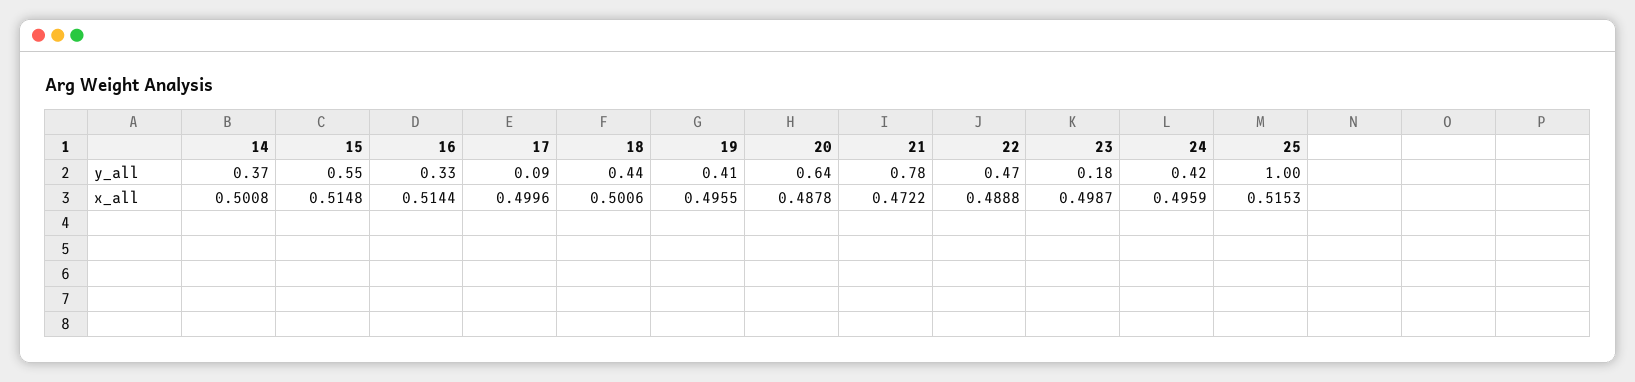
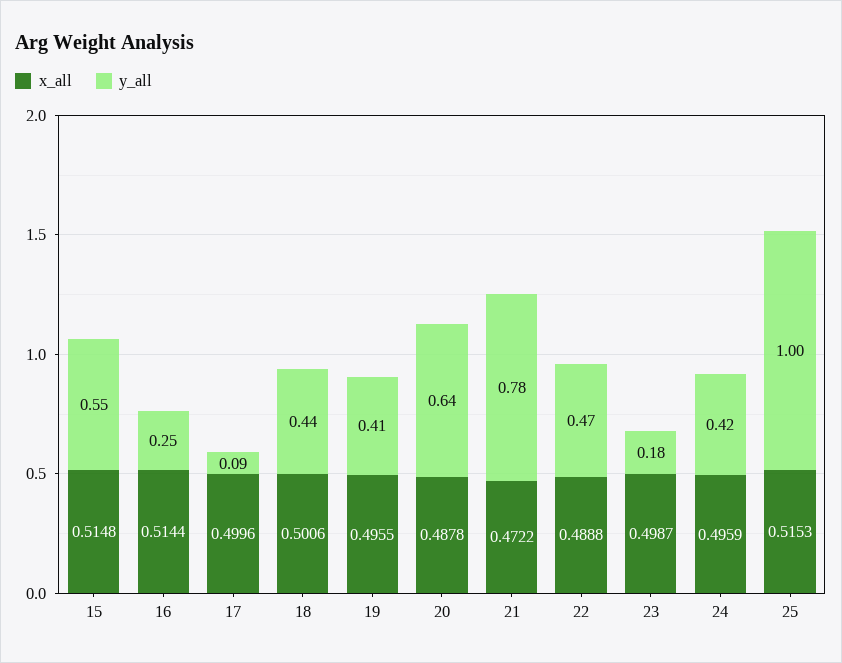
y_all, 14: 0.37 -> none
y_all, 16: 0.33 -> 0.25
x_all, 14: 0.5008 -> none

